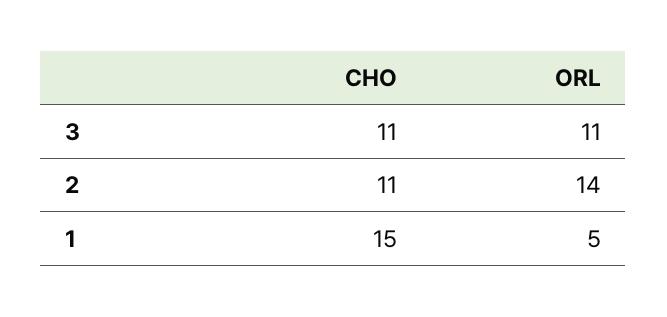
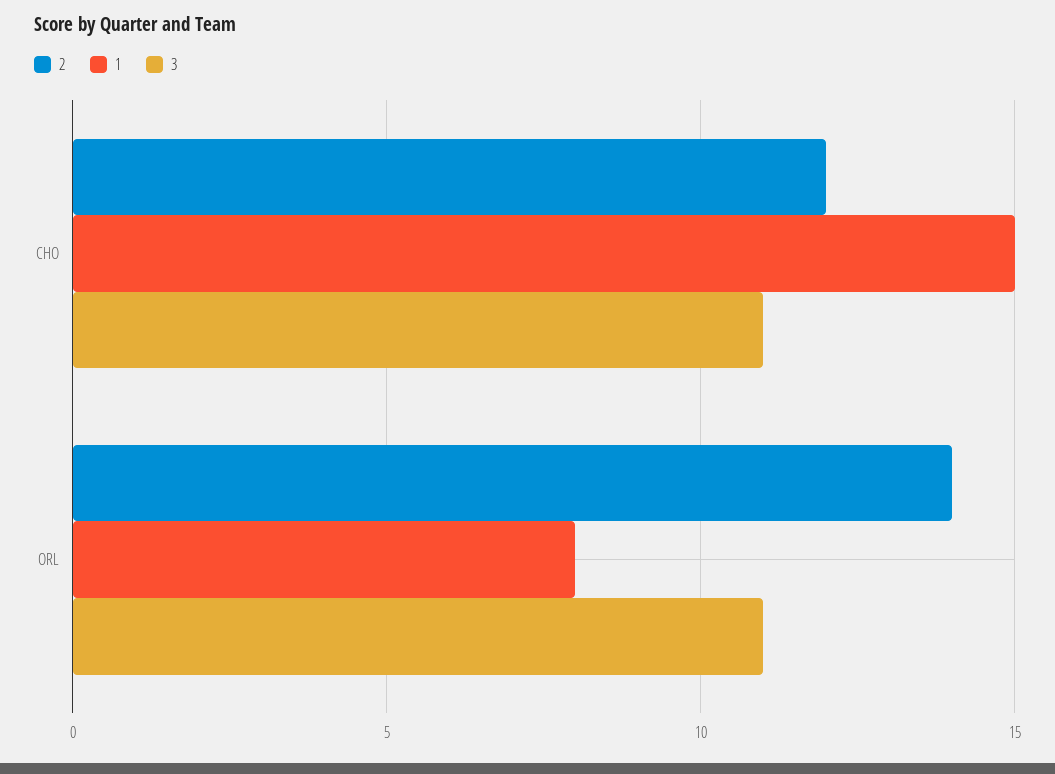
2, CHO: 11 -> 12
1, ORL: 5 -> 8

